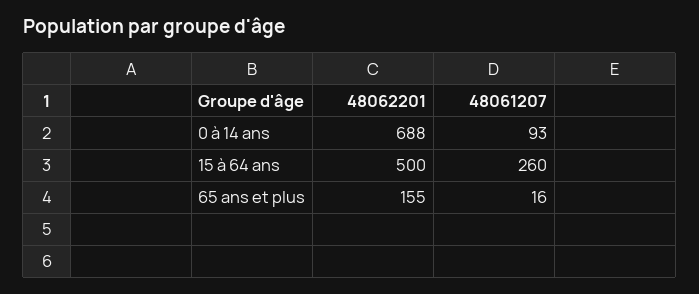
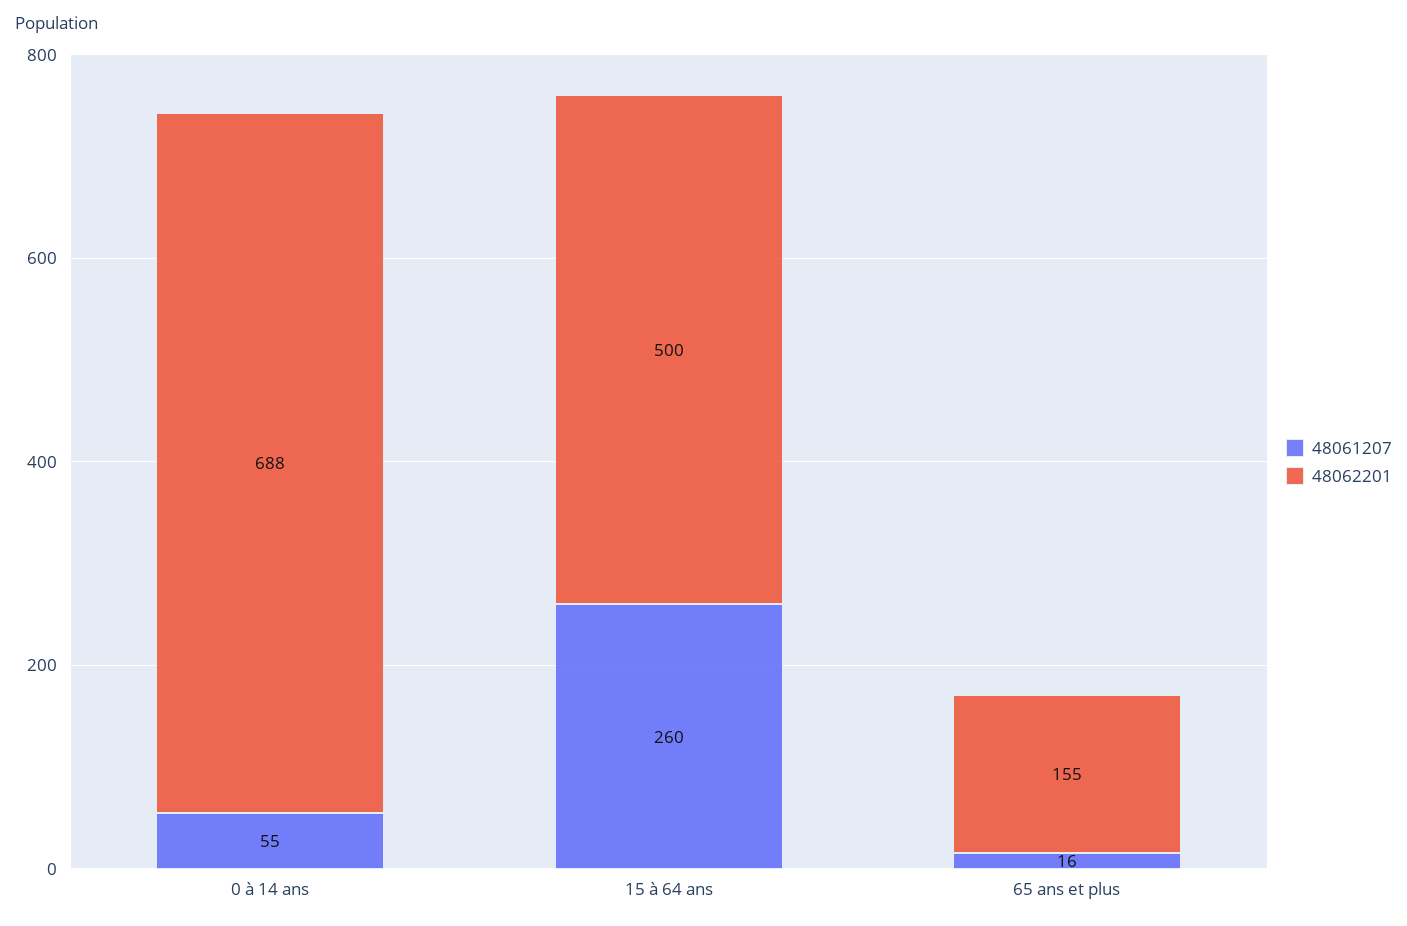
48061207, 0 à 14 ans: 93 -> 55

